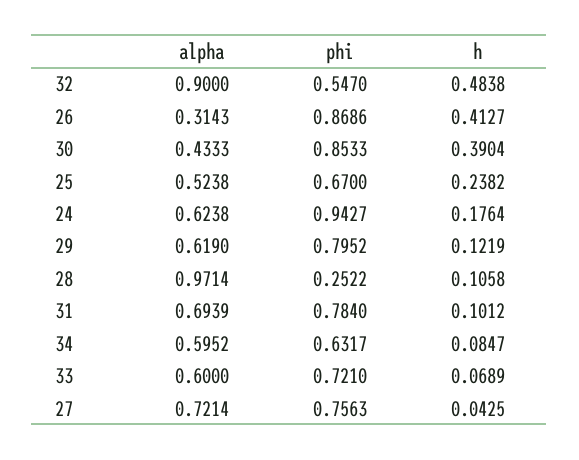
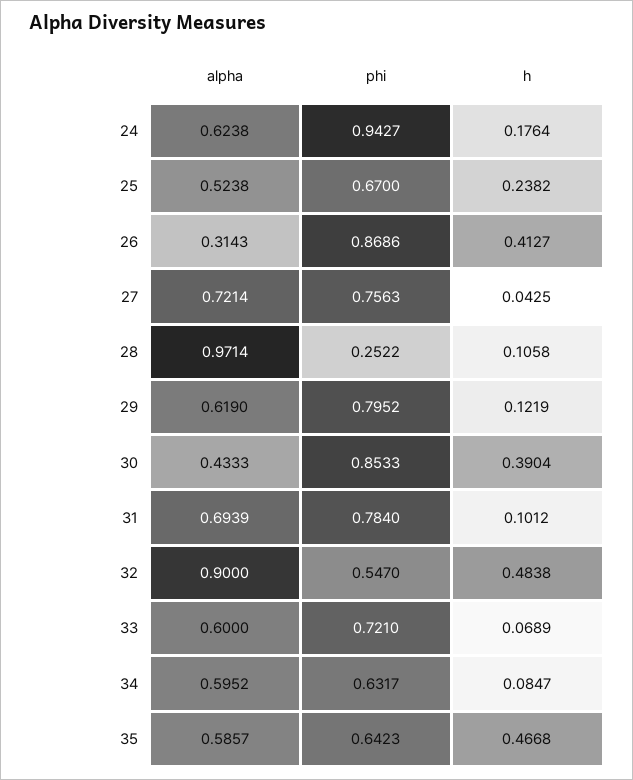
alpha, 35: none -> 0.5857
phi, 35: none -> 0.6423
h, 35: none -> 0.4668

